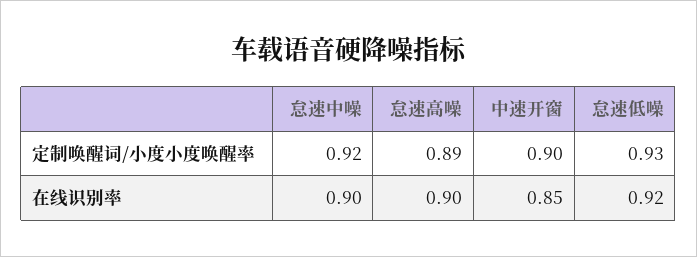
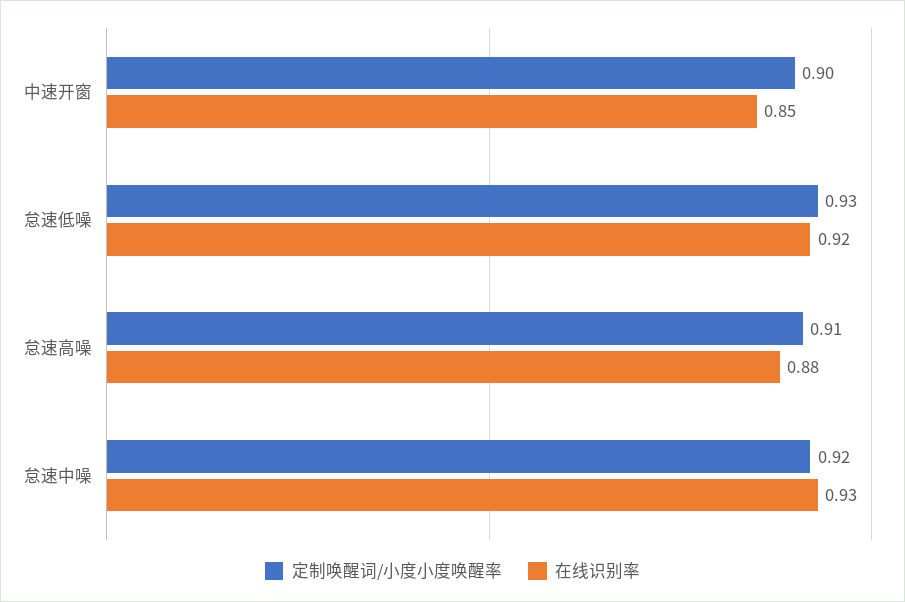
定制唤醒词/小度小度唤醒率, 怠速高噪: 0.89 -> 0.91
在线识别率, 怠速中噪: 0.9 -> 0.93
在线识别率, 怠速高噪: 0.9 -> 0.88

